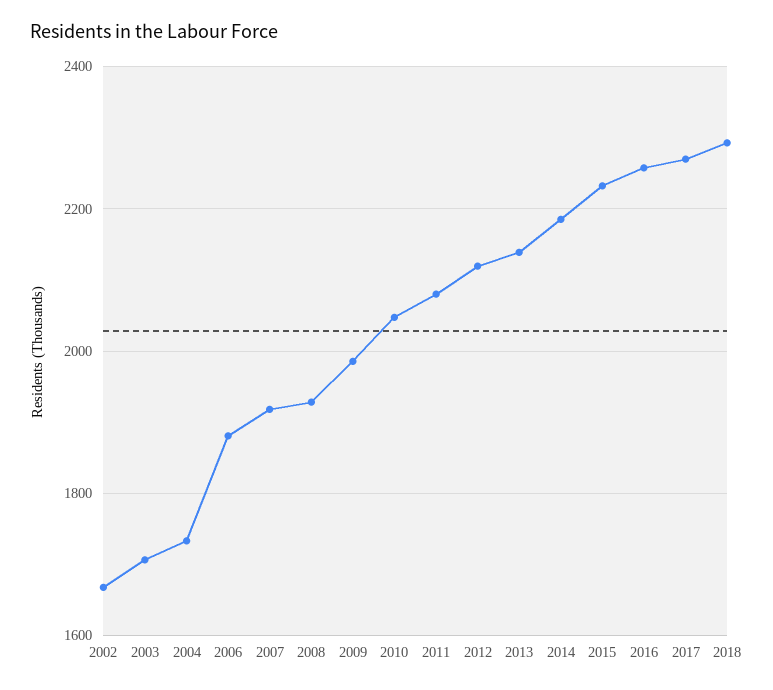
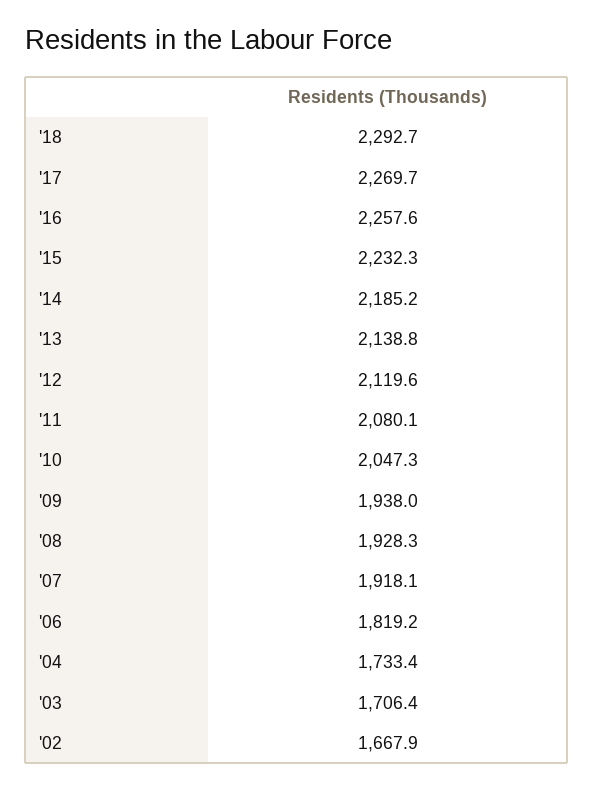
2006: 1880 -> 1819.2
2009: 1980 -> 1938

